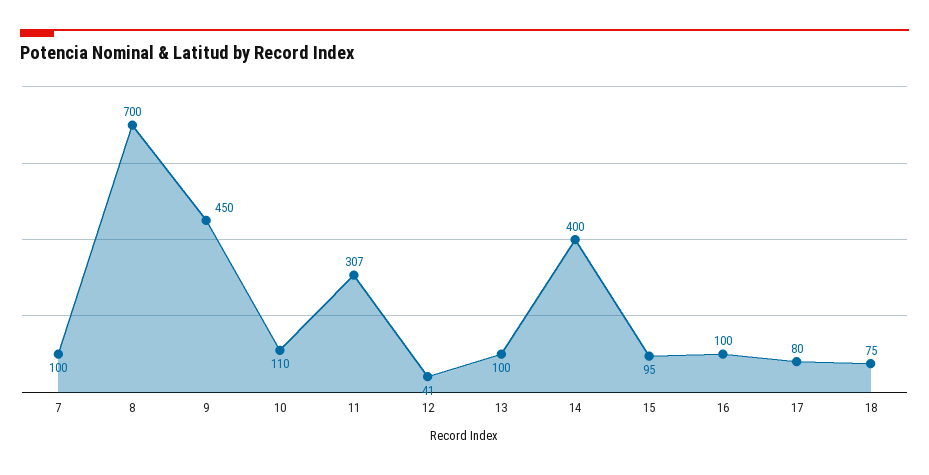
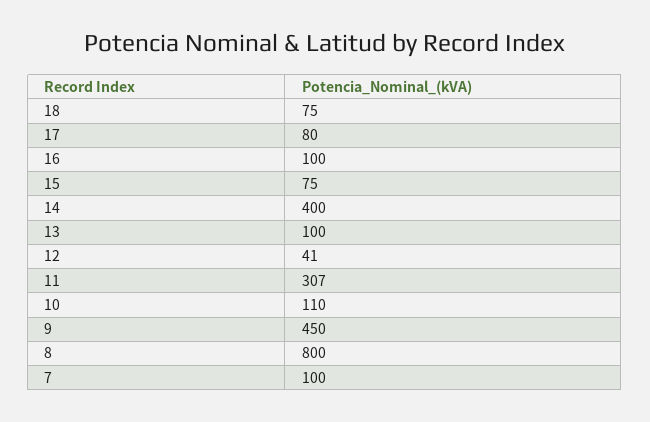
8: 700 -> 800
15: 95 -> 75

